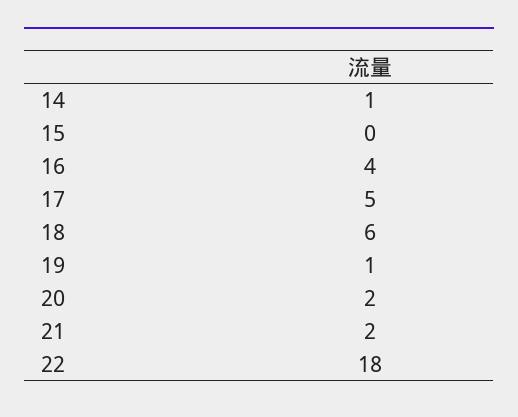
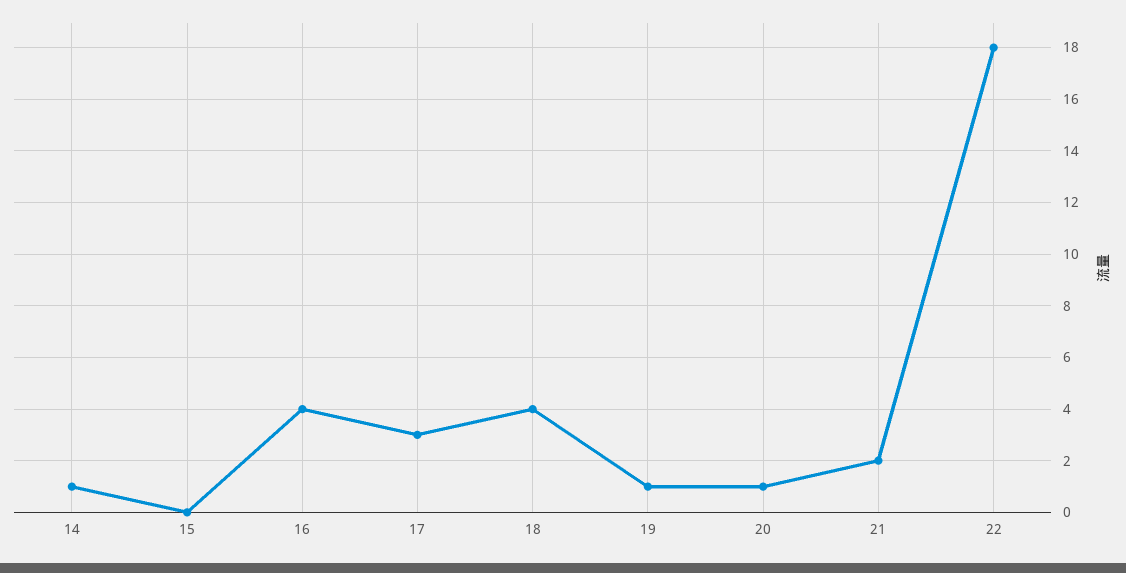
17: 5 -> 3
18: 6 -> 4
20: 2 -> 1

